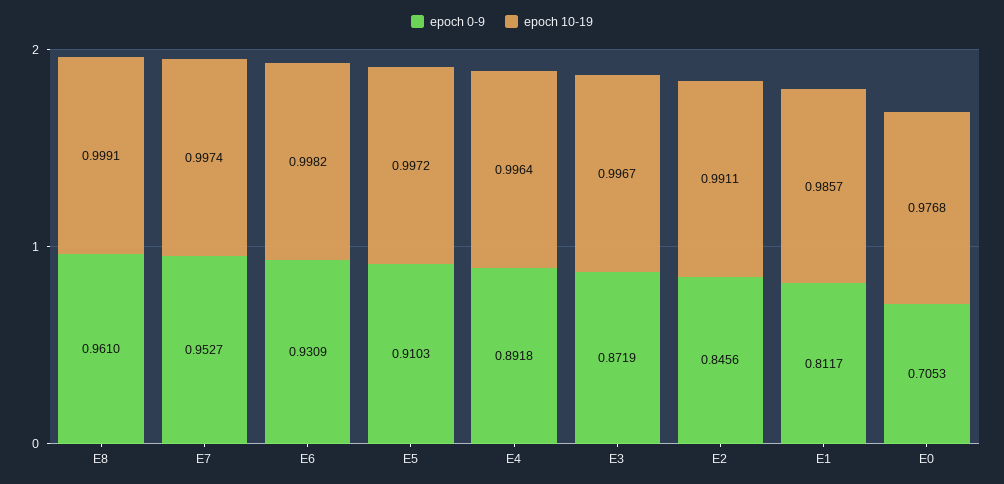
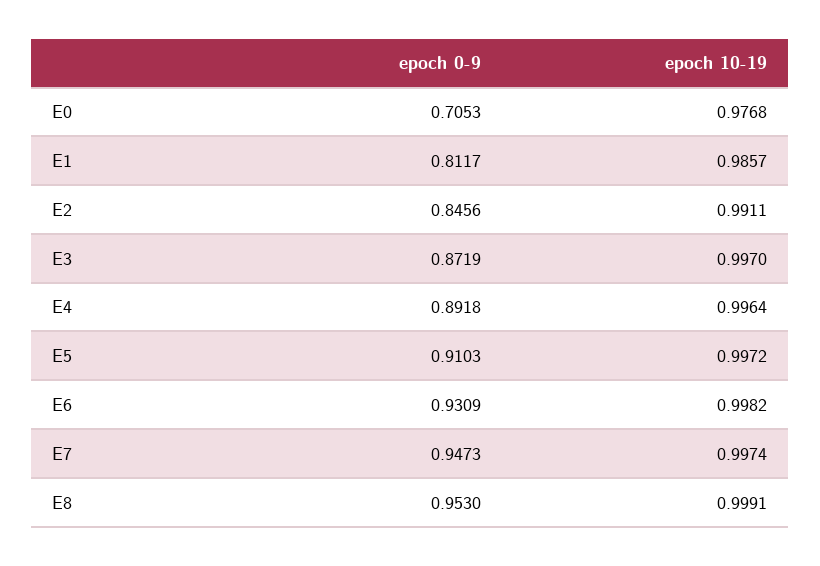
epoch 0-9, E8: 0.961 -> 0.953
epoch 0-9, E7: 0.9527 -> 0.9473
epoch 10-19, E3: 0.9967 -> 0.997

